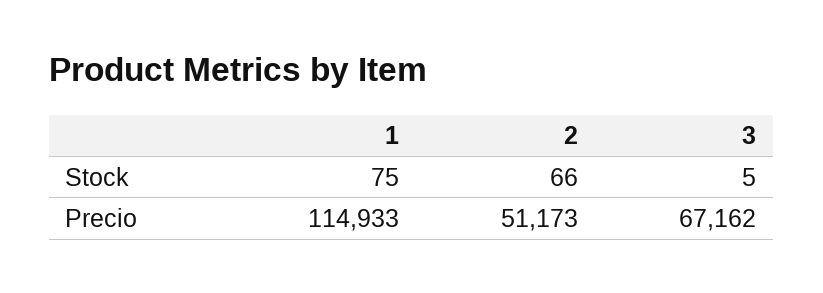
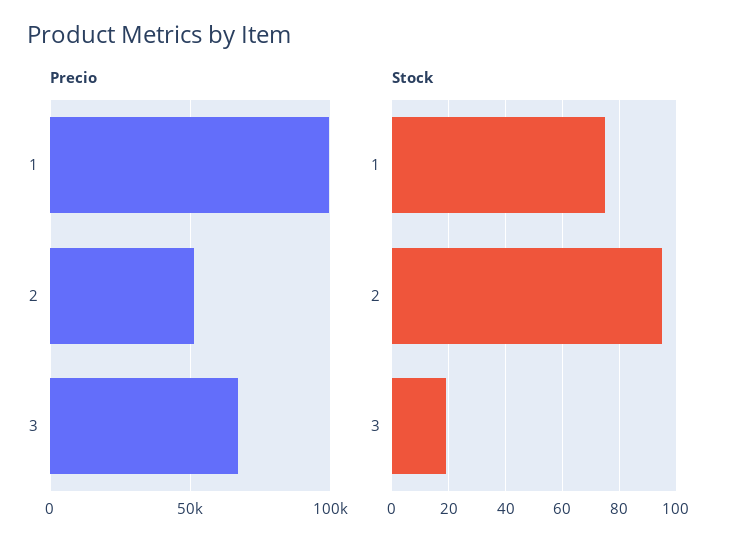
Stock, 2: 66 -> 95
Stock, 3: 5 -> 20
Precio, 1: 114933 -> 100000

